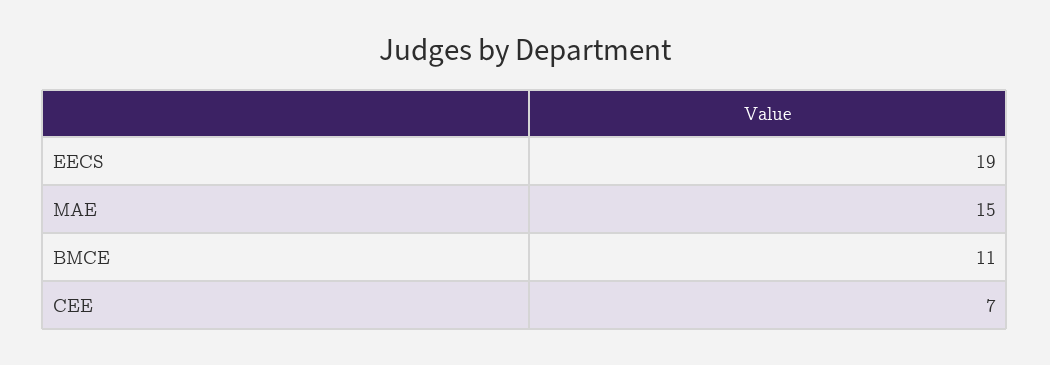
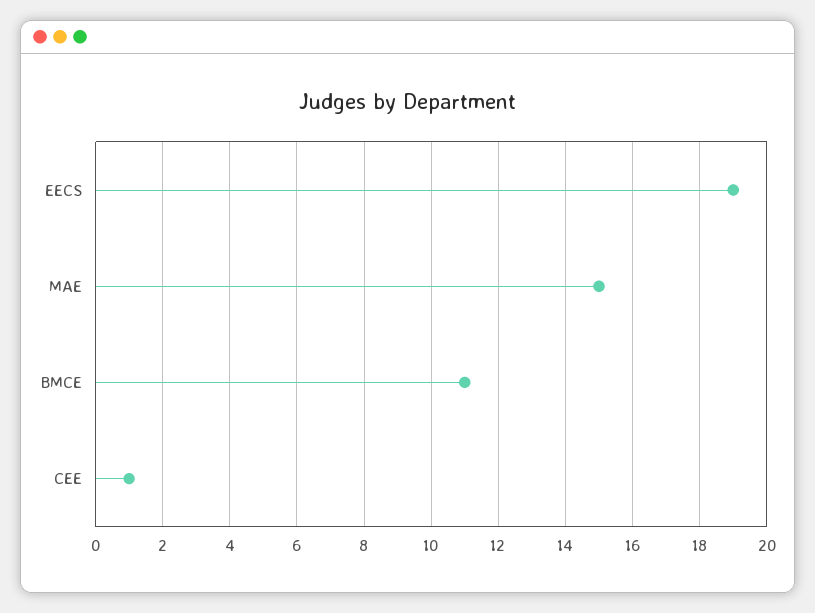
CEE: 7 -> 1

